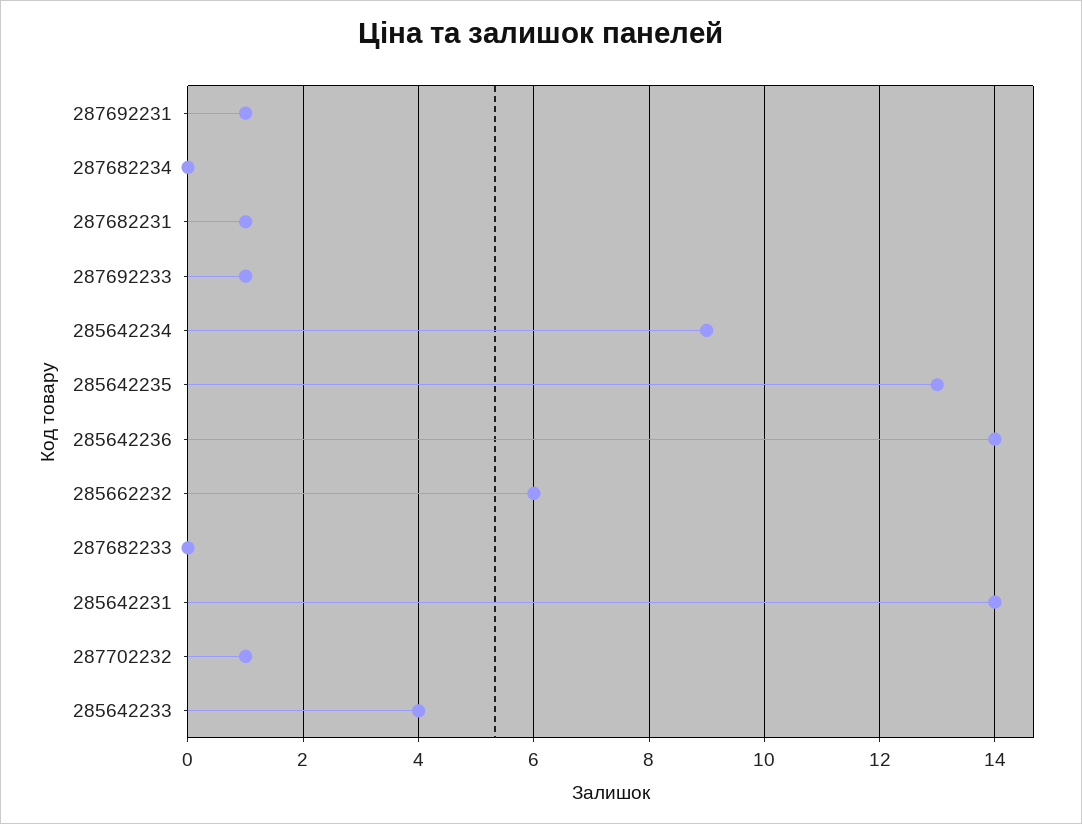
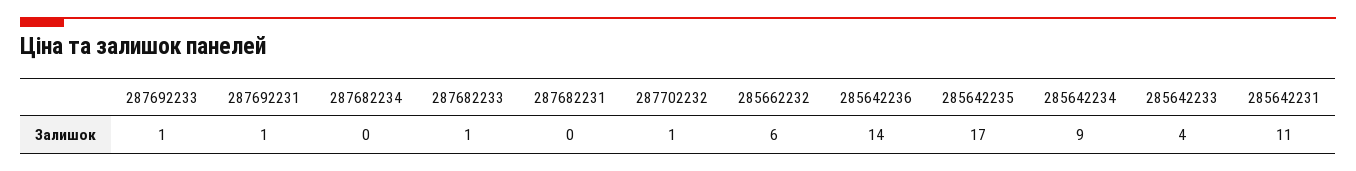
287682231: 1 -> 0
285642235: 13 -> 17
287682233: 0 -> 1
285642231: 14 -> 11

